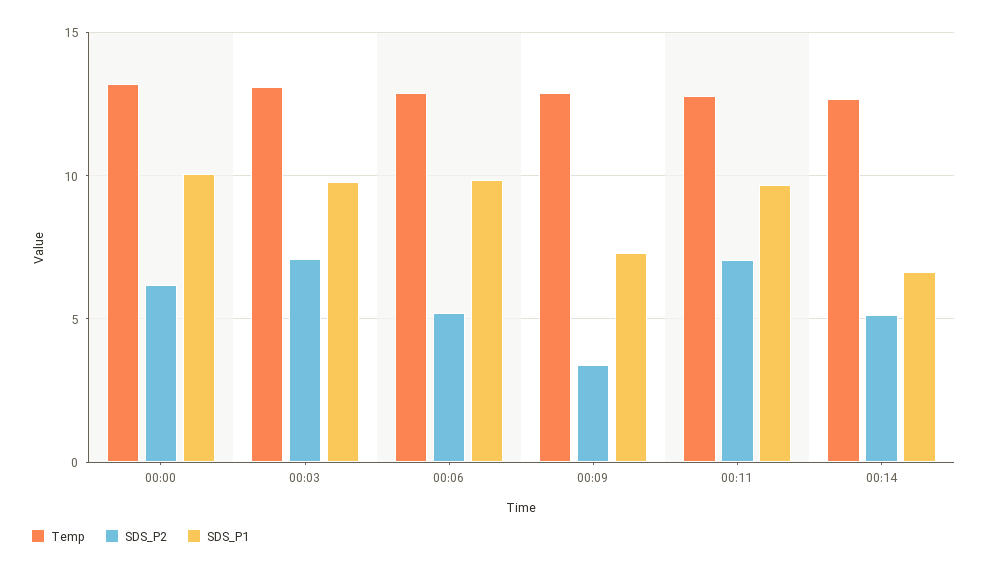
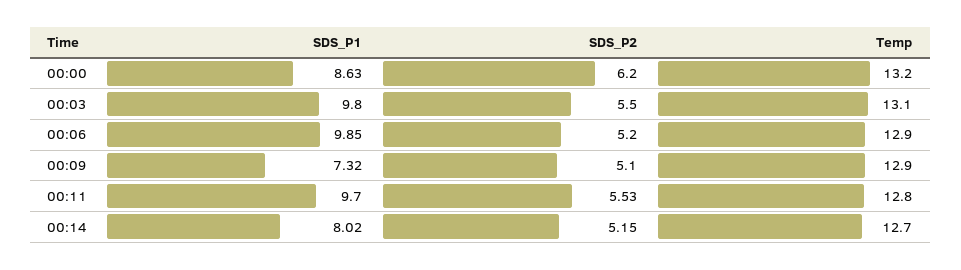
SDS_P1, 00:00: 10 -> 8.63
SDS_P2, 00:03: 7 -> 5.5
SDS_P2, 00:09: 3.5 -> 5.1
SDS_P2, 00:11: 7 -> 5.53
SDS_P1, 00:14: 6.5 -> 8.02

